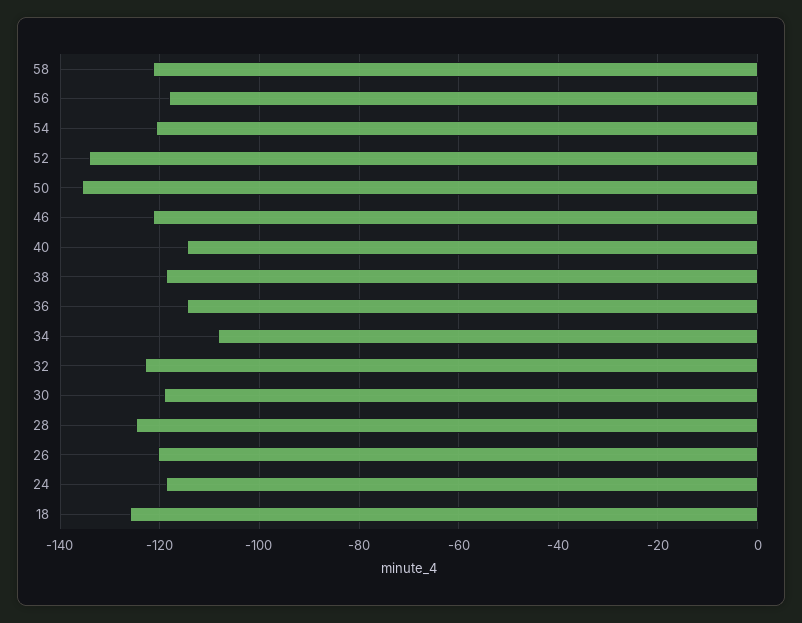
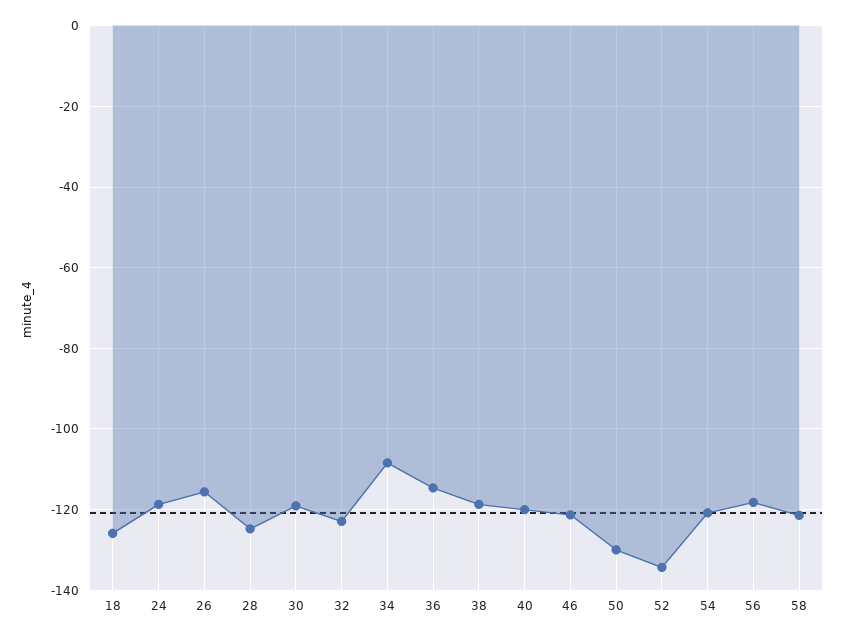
50: -136 -> -130
40: -114 -> -120
26: -120 -> -116

